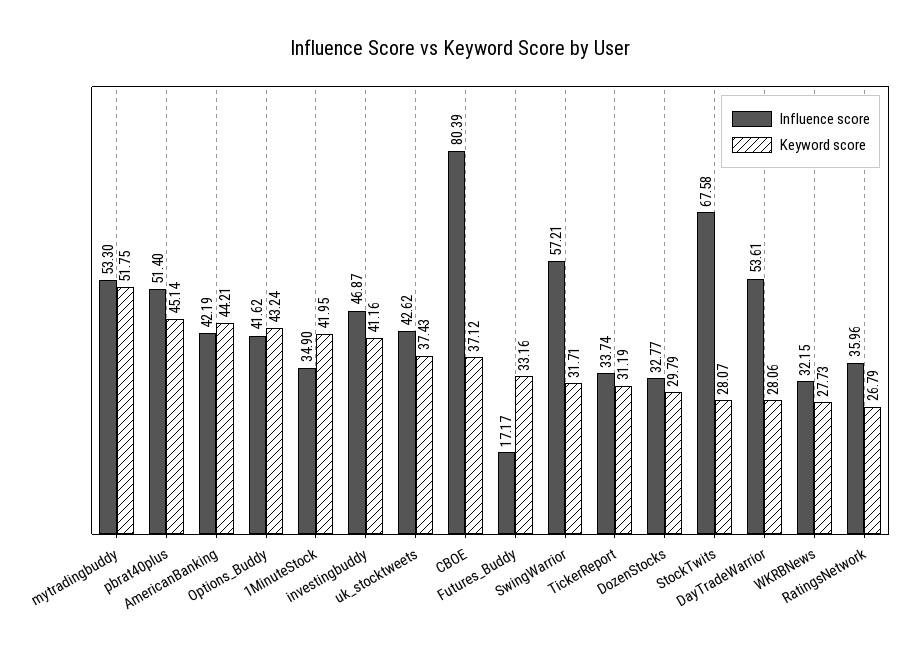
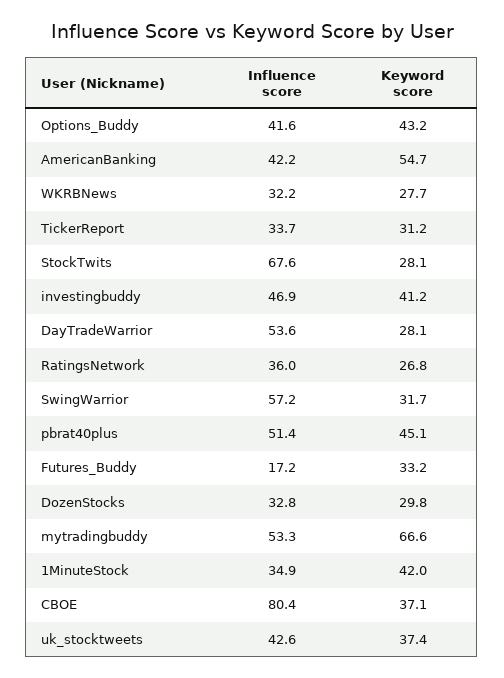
Keyword score, mytradingbuddy: 51.75 -> 66.6
Keyword score, AmericanBanking: 44.21 -> 54.7

